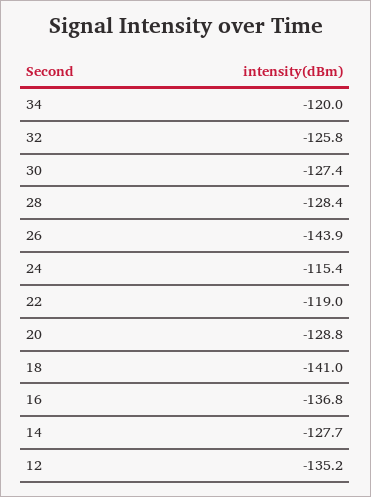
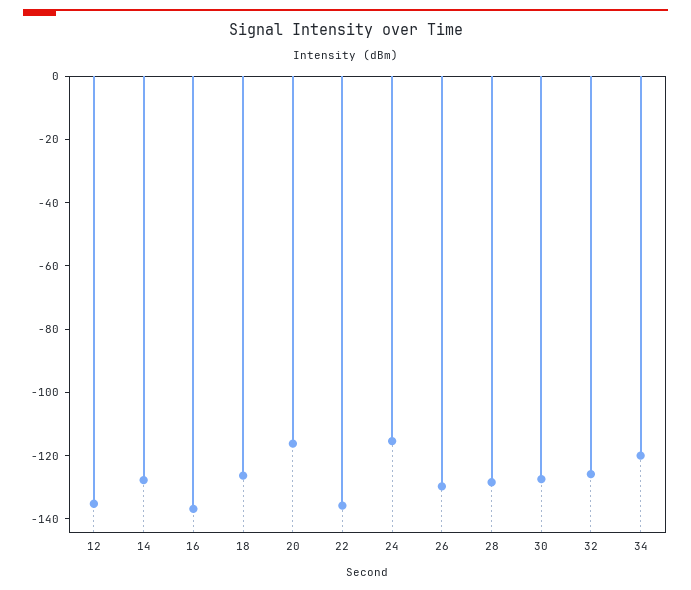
26: -143.9 -> -130
22: -119 -> -135
20: -128.8 -> -115
18: -141 -> -125

